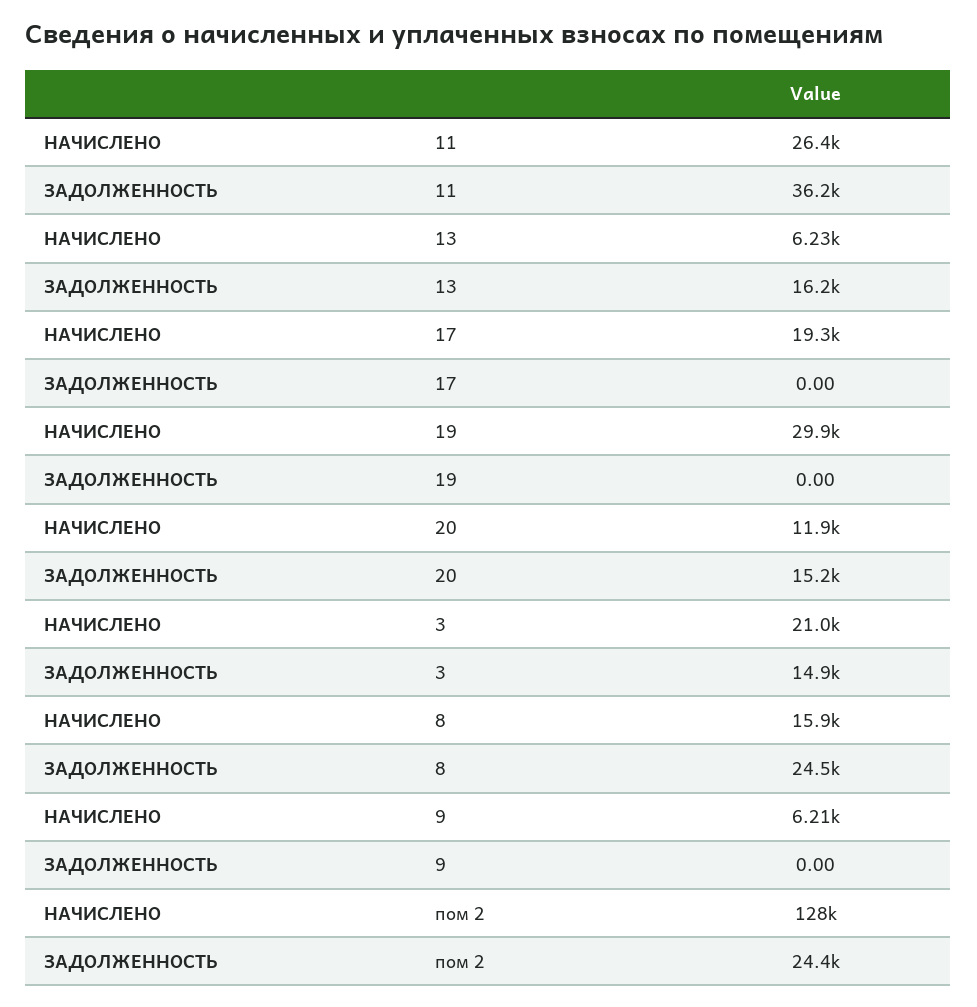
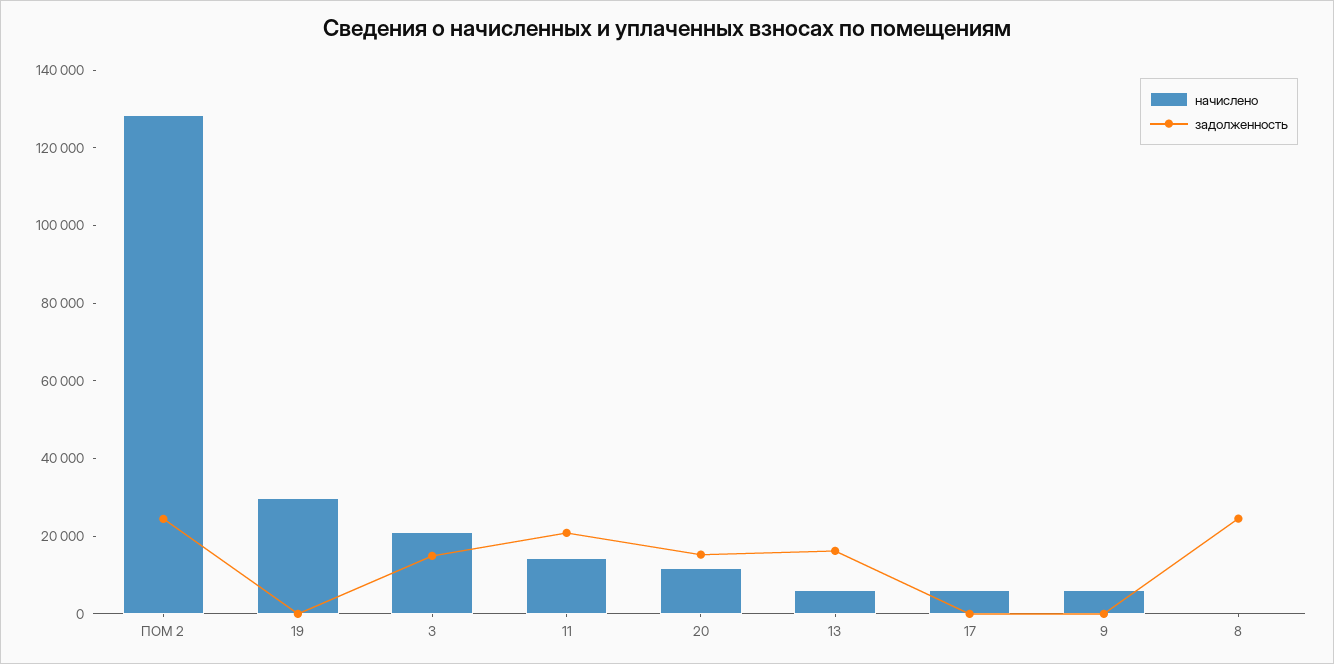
НАЧИСЛЕНО, 11: 26400 -> 15000
ЗАДОЛЖЕННОСТЬ, 11: 36200 -> 20000
НАЧИСЛЕНО, 17: 19300 -> 5000
НАЧИСЛЕНО, 8: 15900 -> 0

